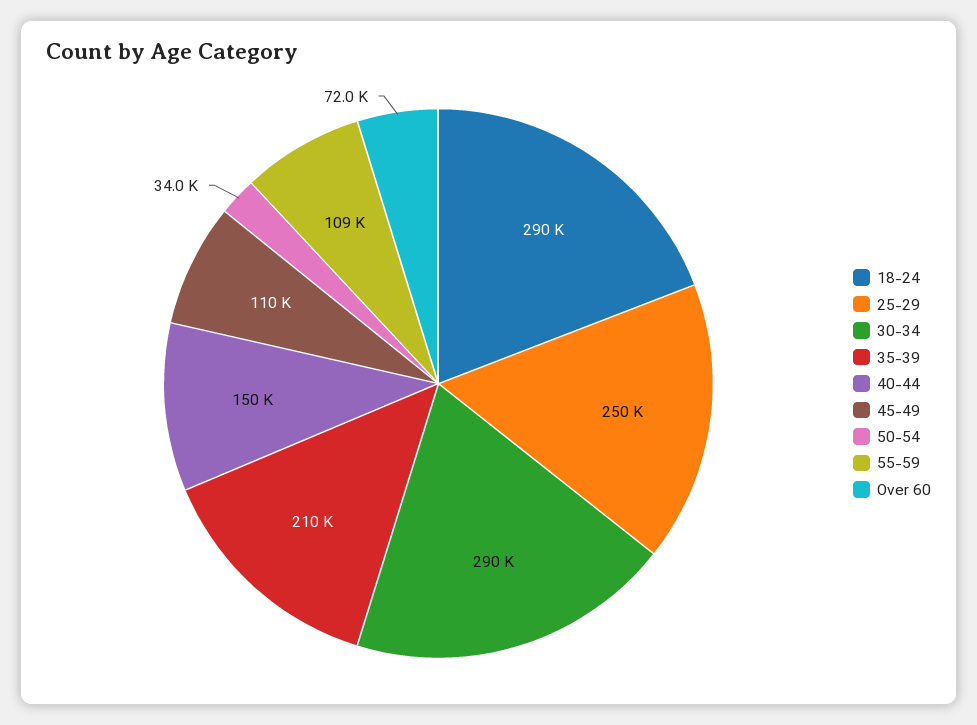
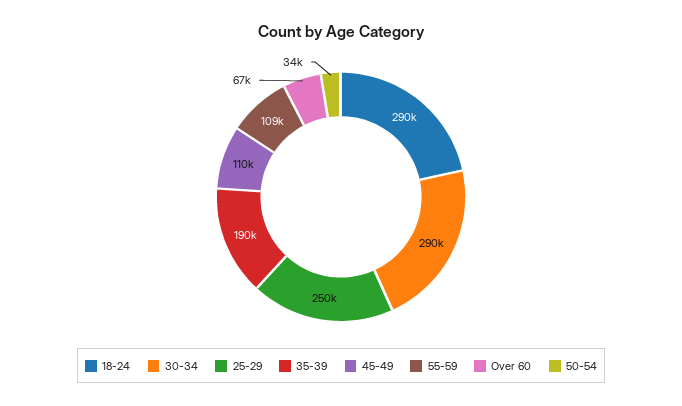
35-39: 210000 -> 190000
40-44: 150000 -> none
Over 60: 72000 -> 67000

